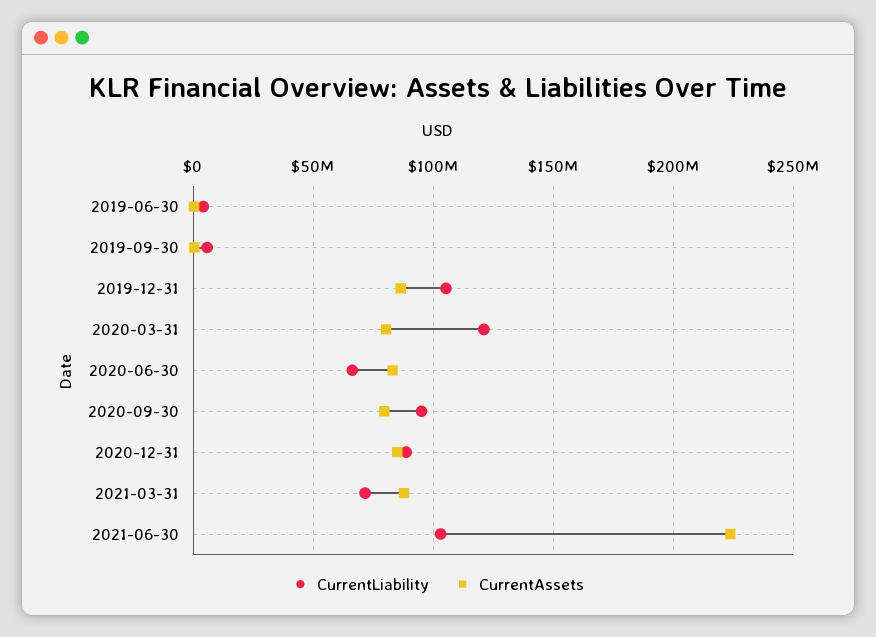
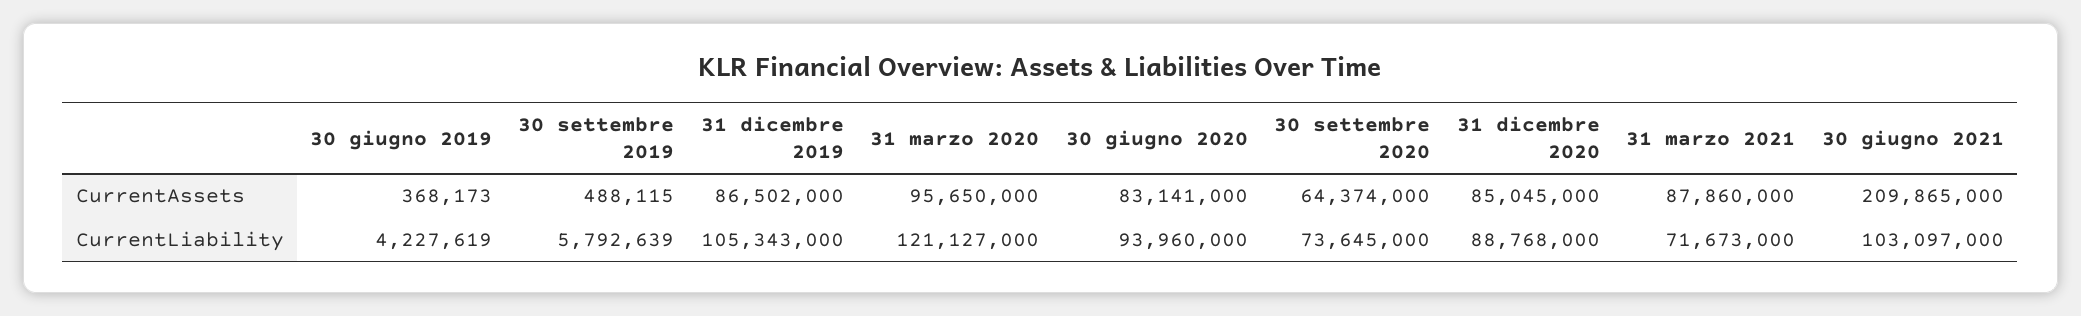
CurrentAssets, 2020-03-31: 80000000 -> 95650000
CurrentLiability, 2020-06-30: 65000000 -> 93960000
CurrentLiability, 2020-09-30: 95000000 -> 73645000
CurrentAssets, 2020-09-30: 80000000 -> 64374000
CurrentAssets, 2021-06-30: 225000000 -> 209865000

